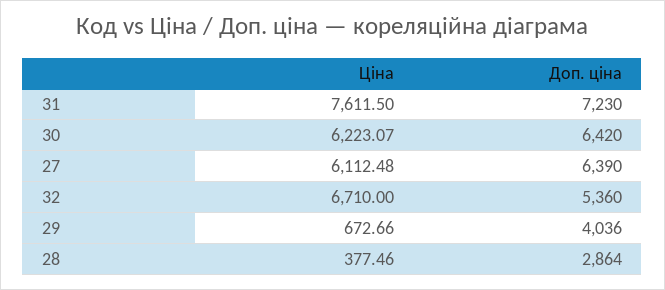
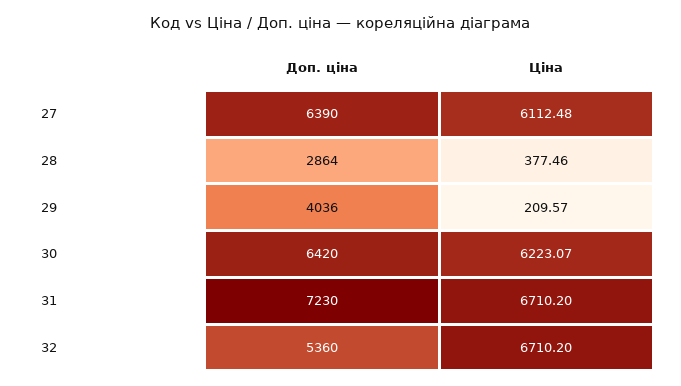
Ціна, 31: 7611.5 -> 6710.2
Ціна, 32: 6710 -> 6710.2
Ціна, 29: 672.66 -> 209.57

